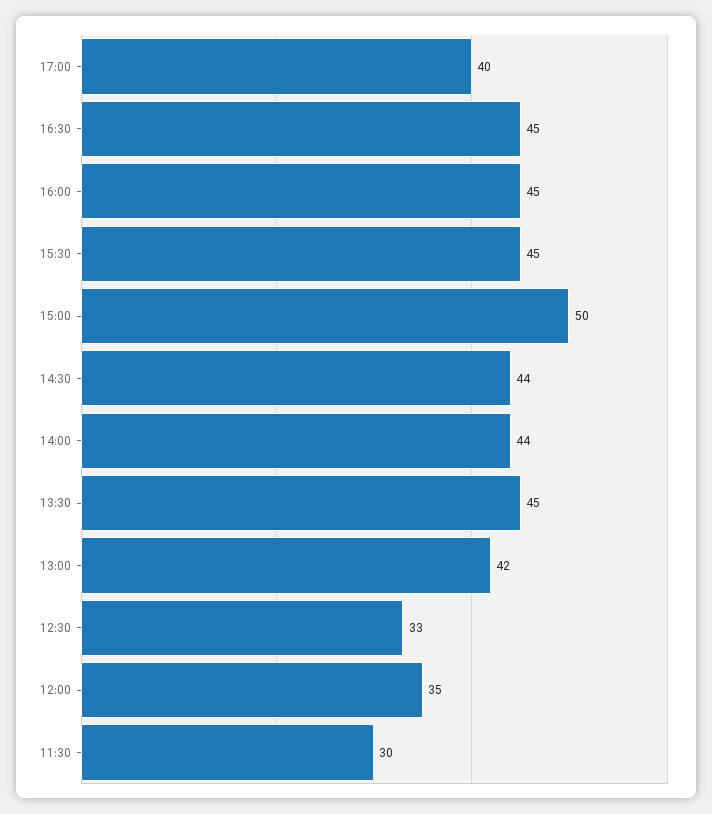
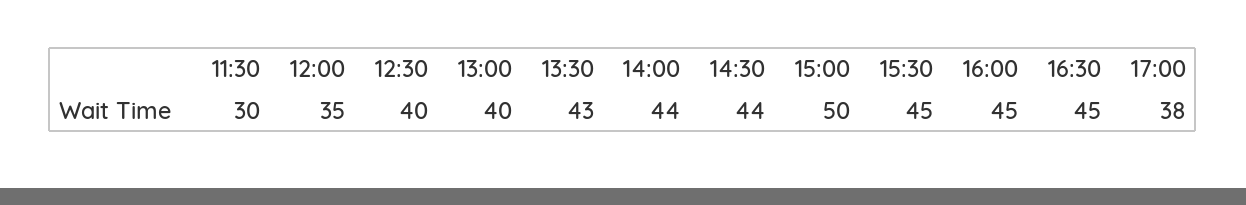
17:00: 40 -> 38
13:30: 45 -> 43
13:00: 42 -> 40
12:30: 33 -> 40

